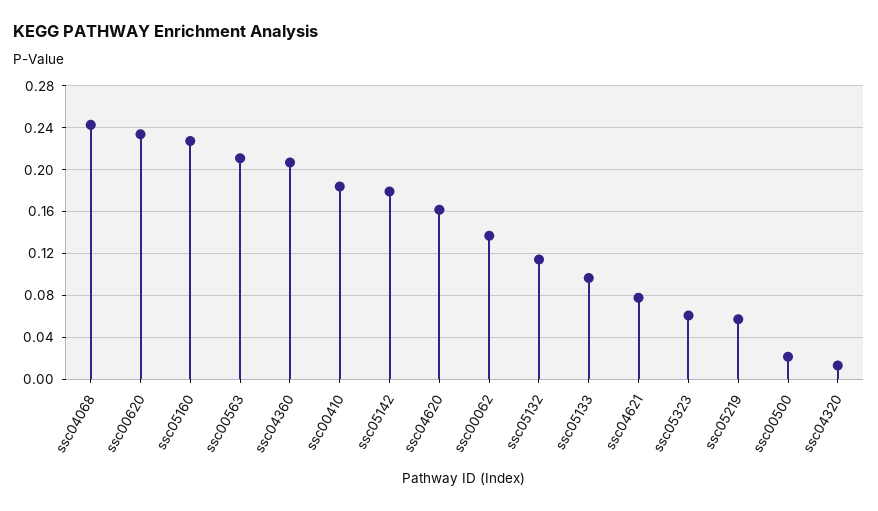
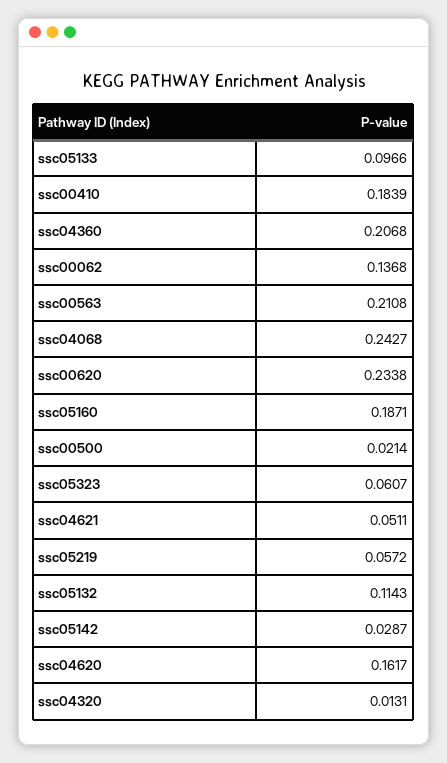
ssc05160: 0.23 -> 0.1871
ssc05142: 0.18 -> 0.0287
ssc04621: 0.08 -> 0.0511

